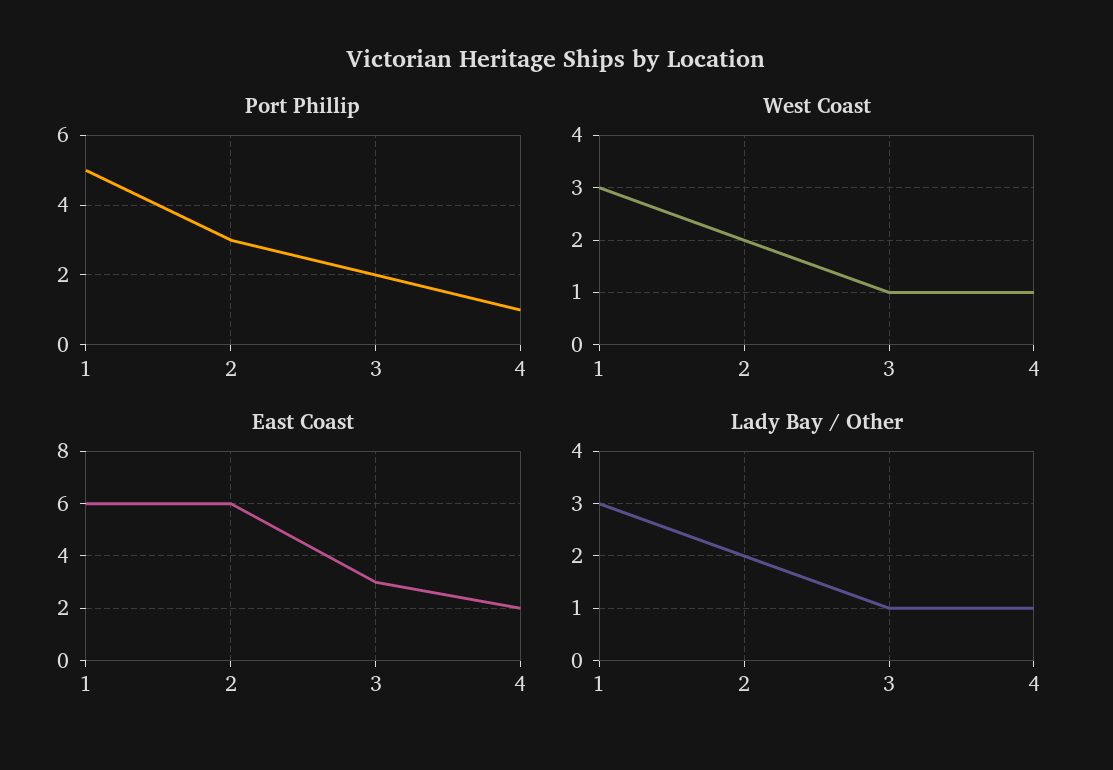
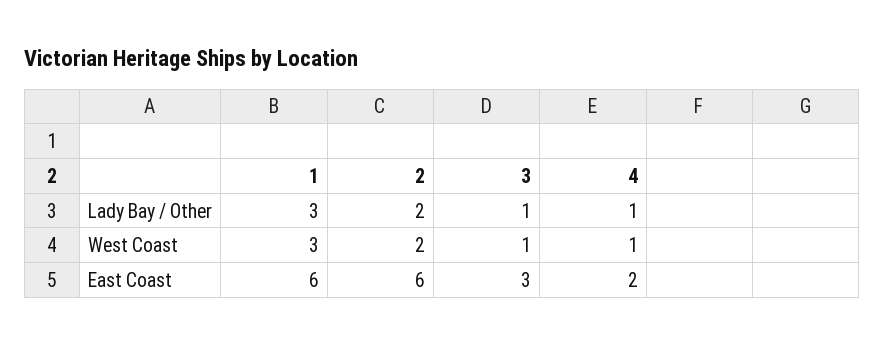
Port Phillip, 1: 5 -> none
Port Phillip, 2: 3 -> none
Port Phillip, 3: 2 -> none
Port Phillip, 4: 1 -> none

